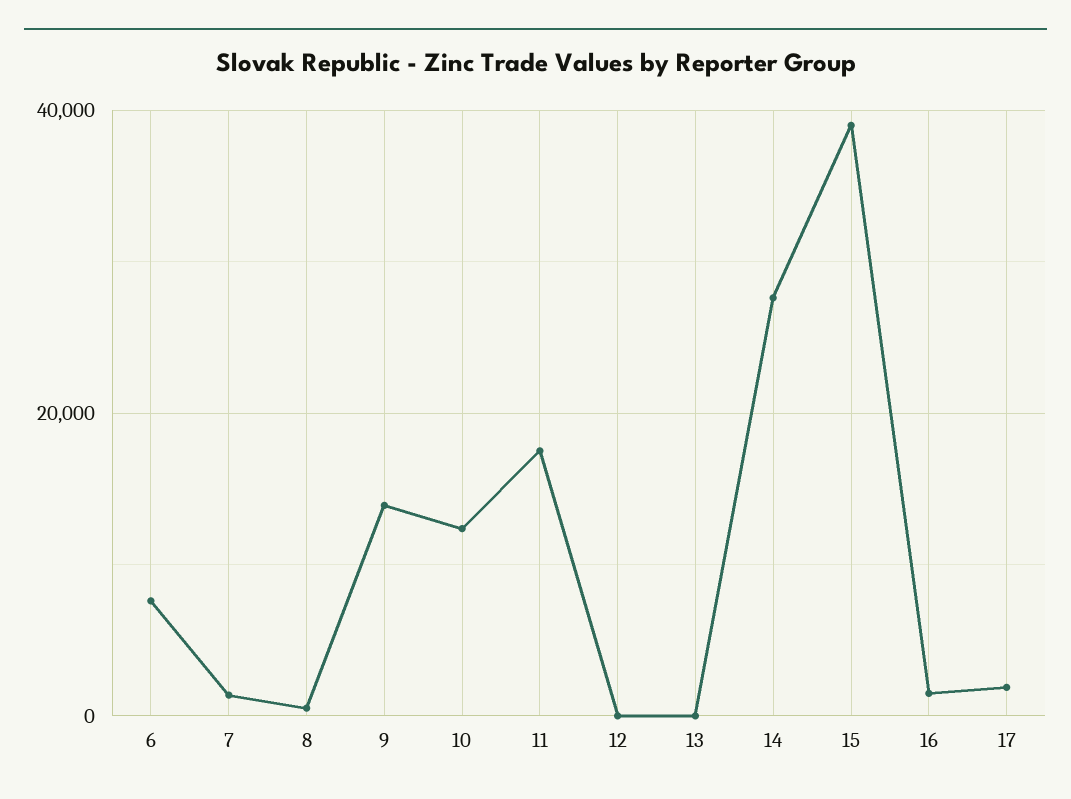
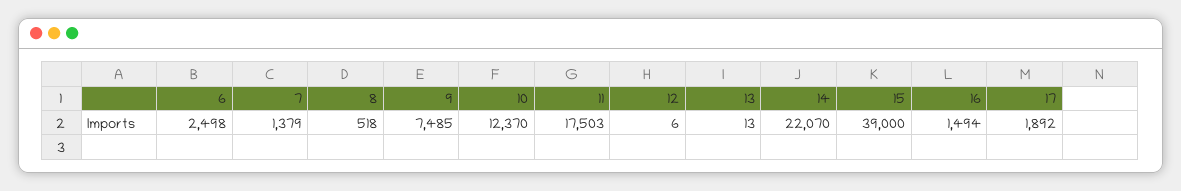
6: 8000 -> 2498
9: 14000 -> 7485
14: 28000 -> 22070

